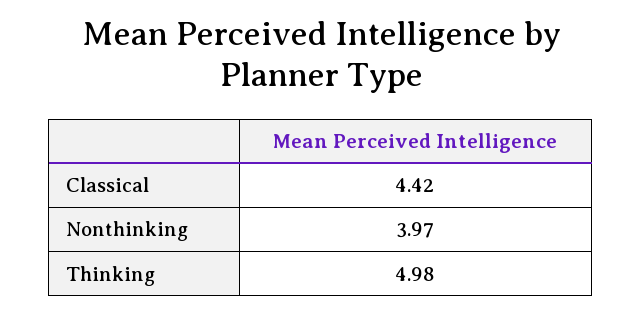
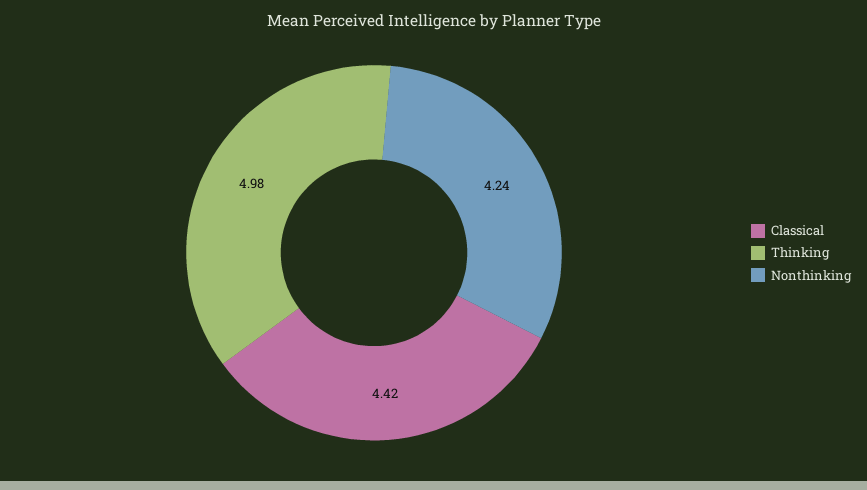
Nonthinking: 3.97 -> 4.24

